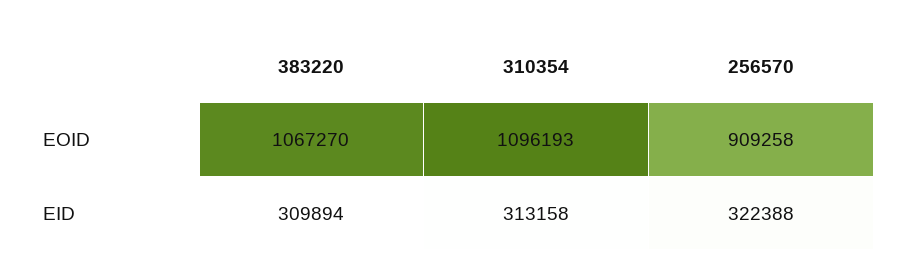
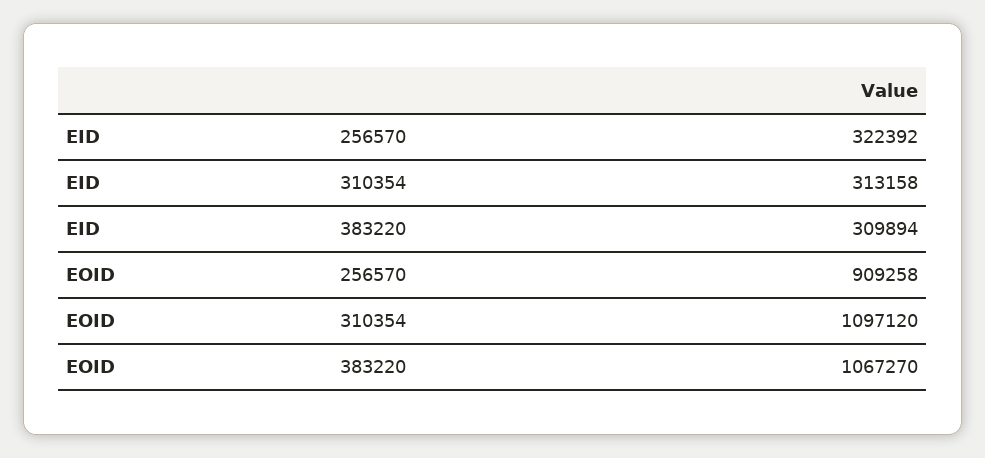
310354, EOID: 1096193 -> 1097120
256570, EID: 322388 -> 322392

